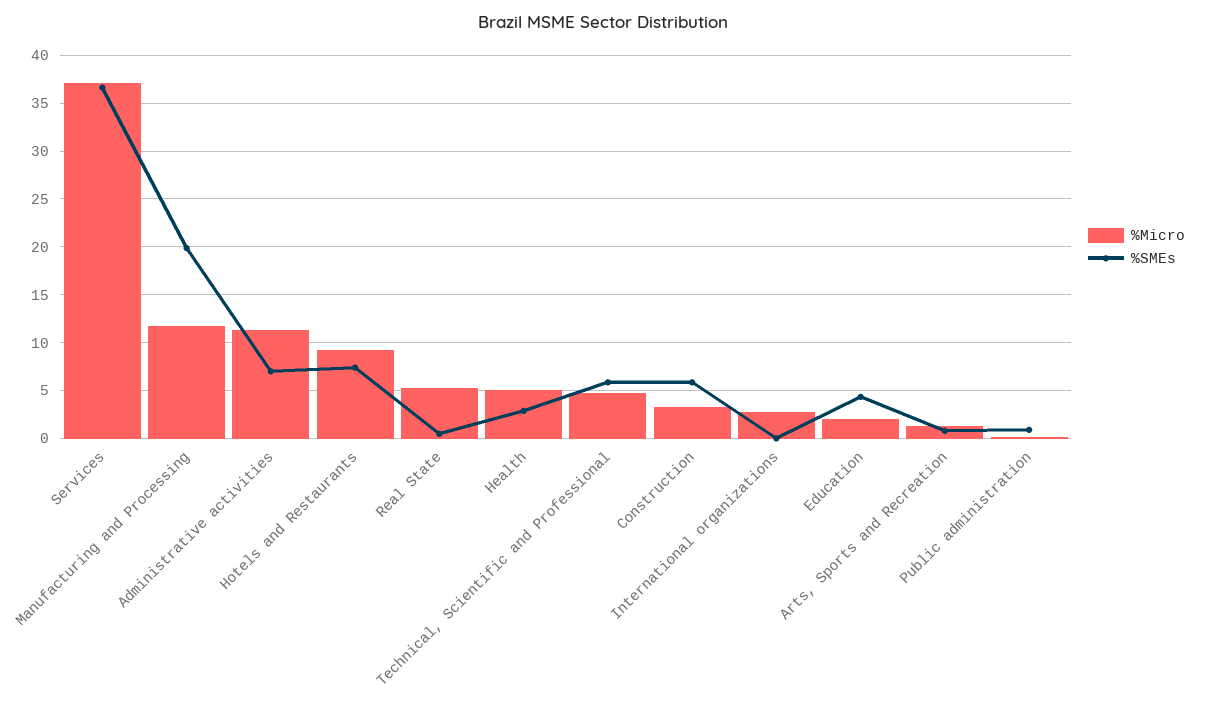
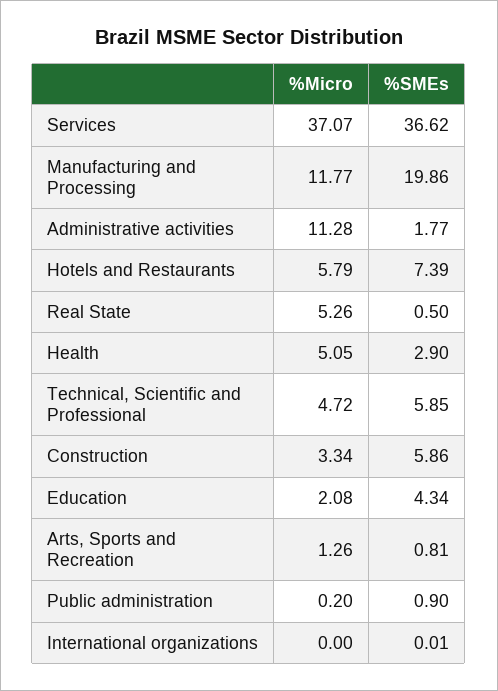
%SMEs, Administrative activities: 7 -> 1.77
%Micro, Hotels and Restaurants: 9 -> 5.79
%Micro, International organizations: 3 -> 0

